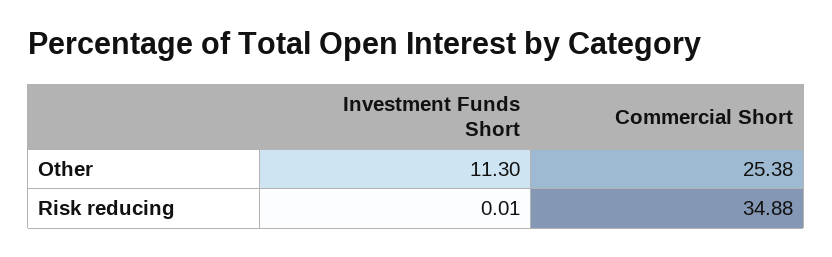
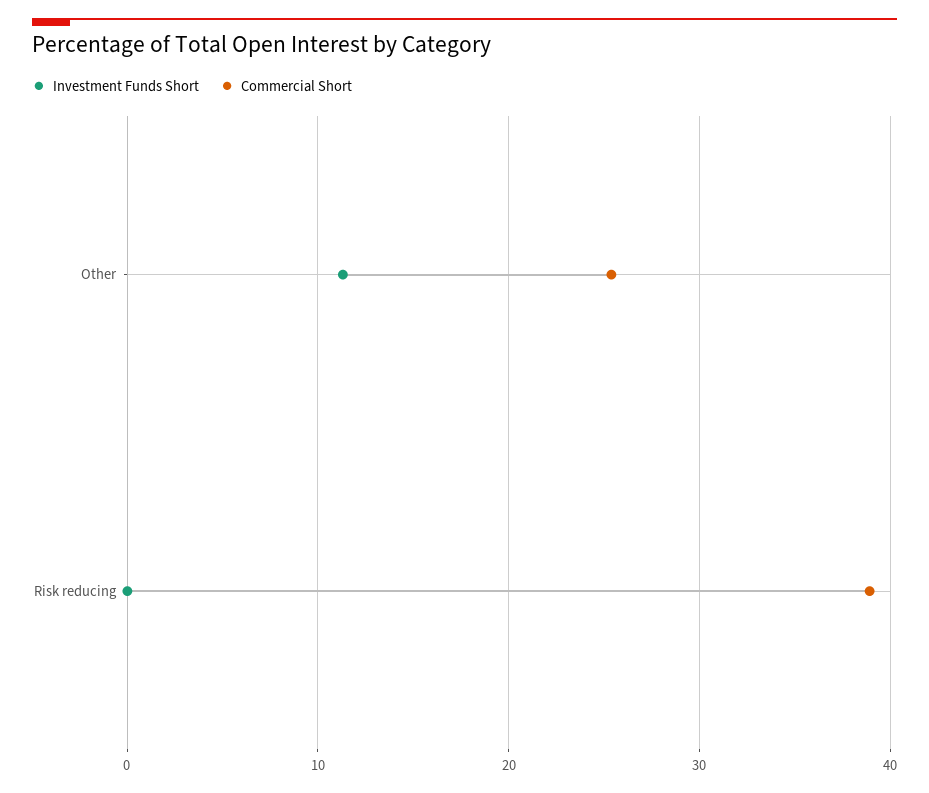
Commercial Short, Risk reducing: 34.88 -> 39

